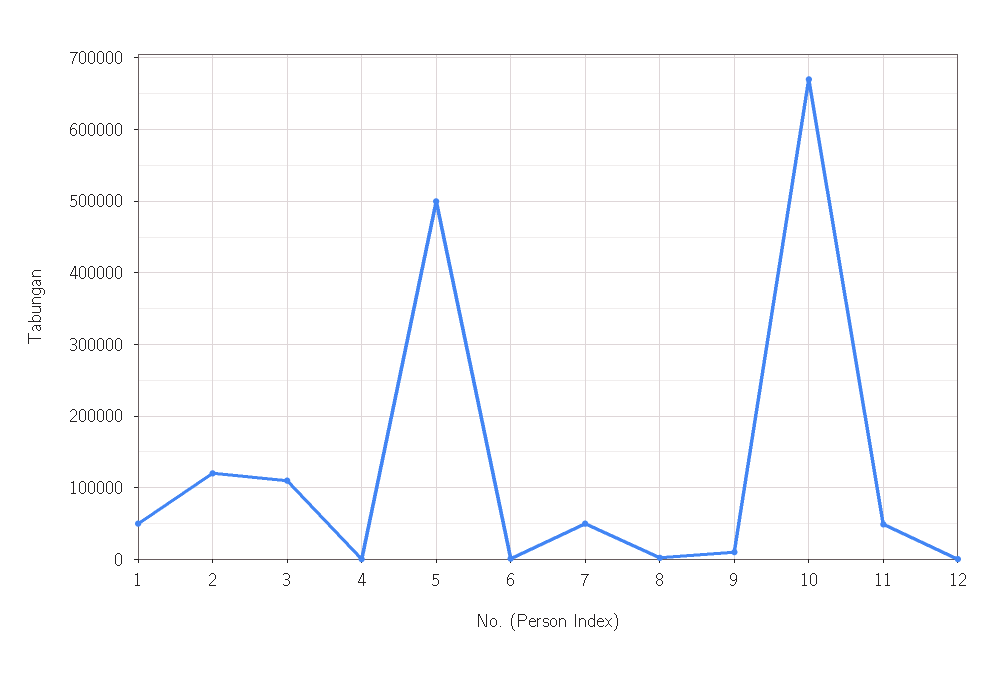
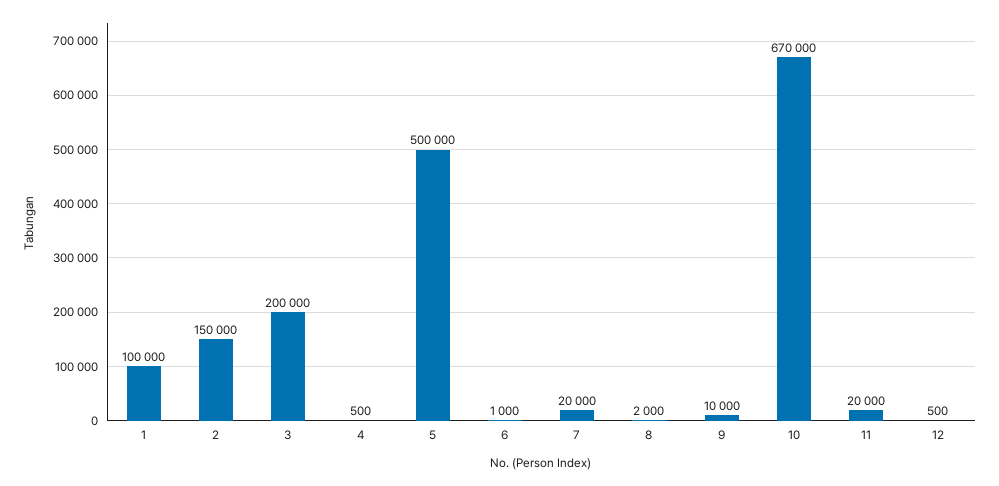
1: 50000 -> 100000
2: 120000 -> 150000
3: 110000 -> 200000
7: 50000 -> 20000
11: 50000 -> 20000

